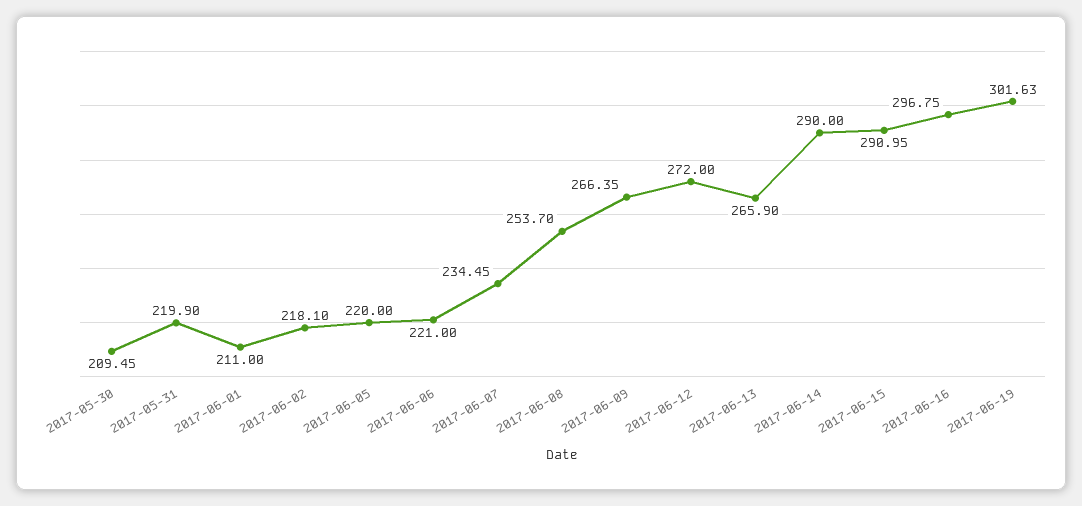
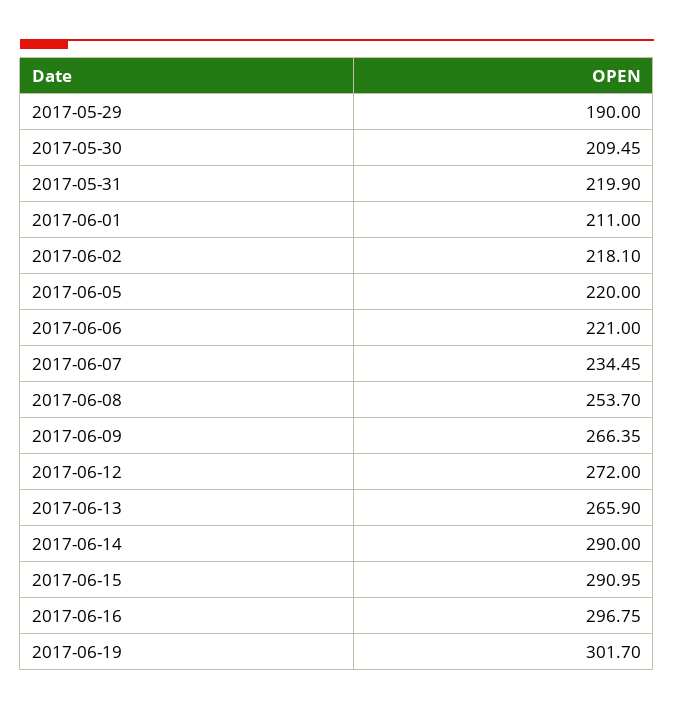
2017-06-19: 301.63 -> 301.7
2017-05-29: none -> 190

